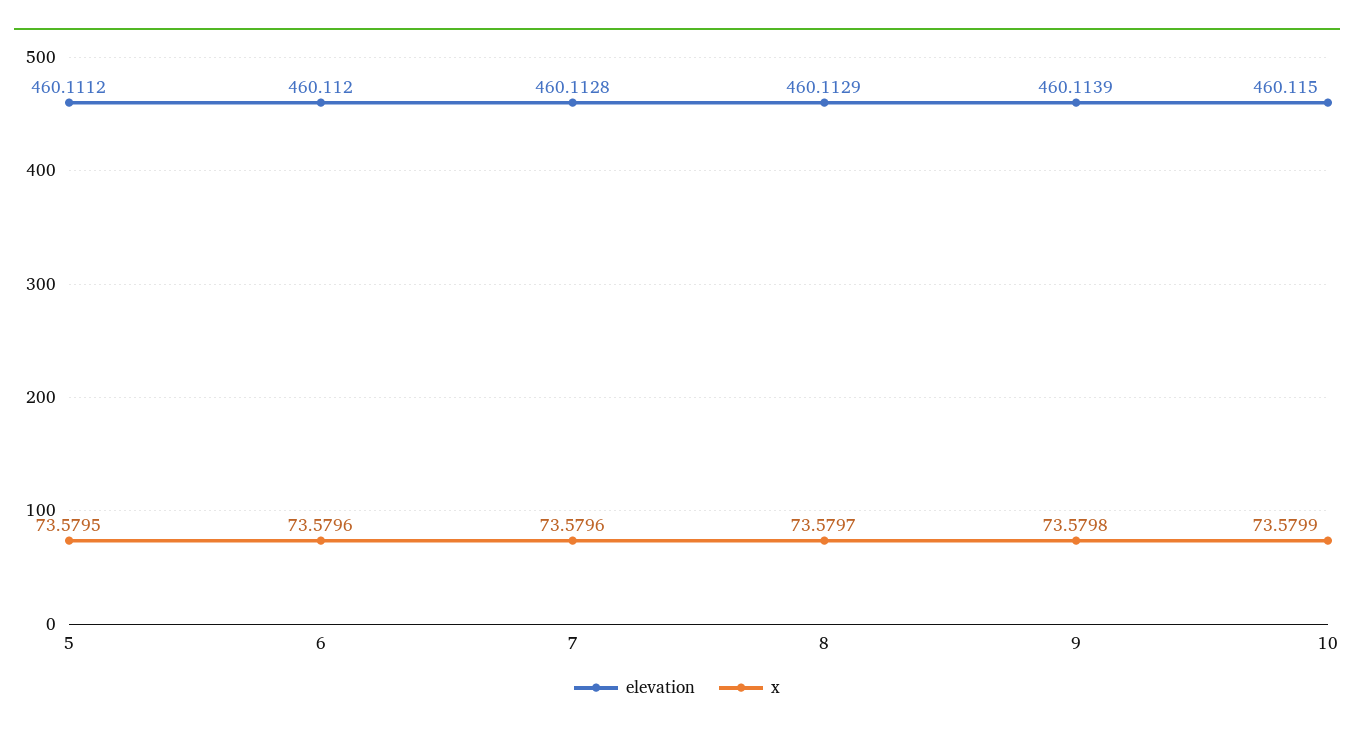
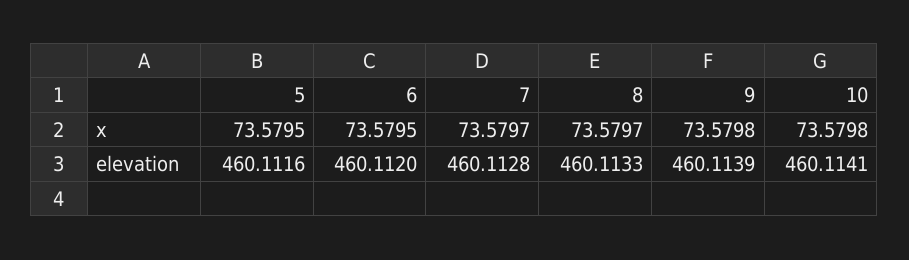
elevation, 5: 460.1112 -> 460.1116
x, 6: 73.5796 -> 73.5795
x, 7: 73.5796 -> 73.5797
elevation, 8: 460.1129 -> 460.1133
elevation, 10: 460.115 -> 460.1141
x, 10: 73.5799 -> 73.5798

